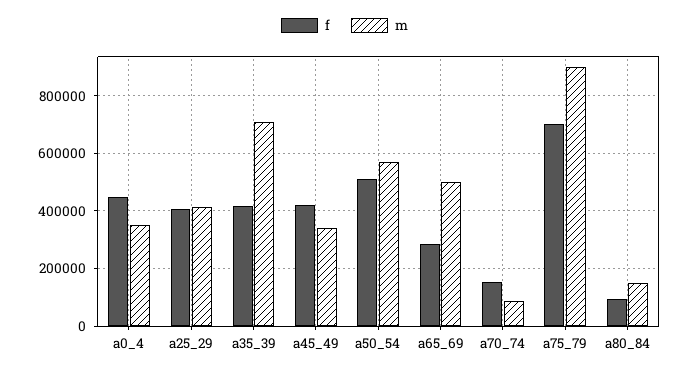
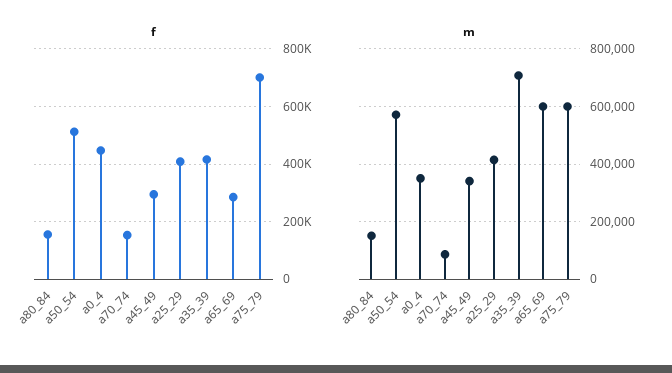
f, a45_49: 425000 -> 300000
m, a65_69: 500000 -> 600000
m, a75_79: 900000 -> 600000
f, a80_84: 100000 -> 150000

